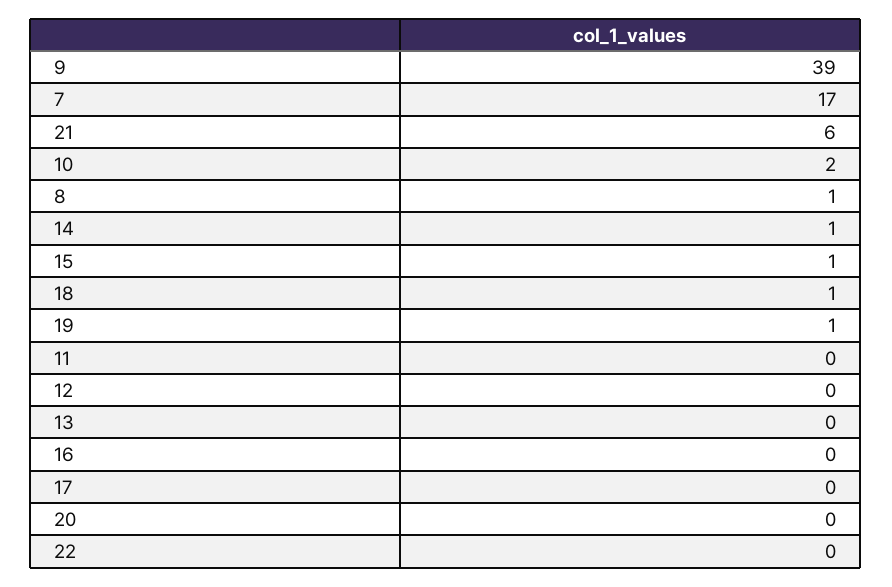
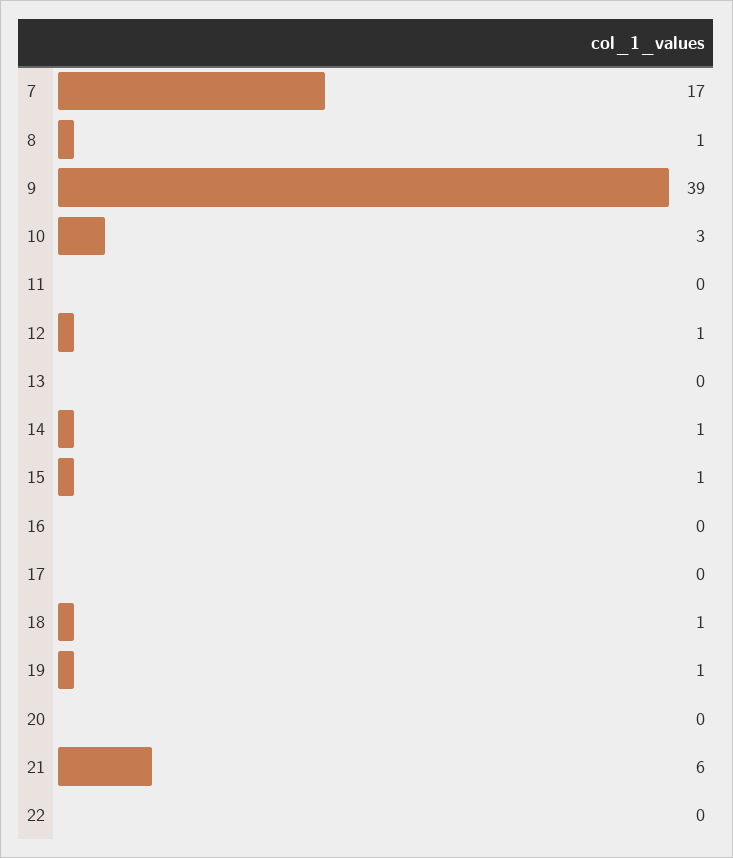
10: 2 -> 3
12: 0 -> 1

